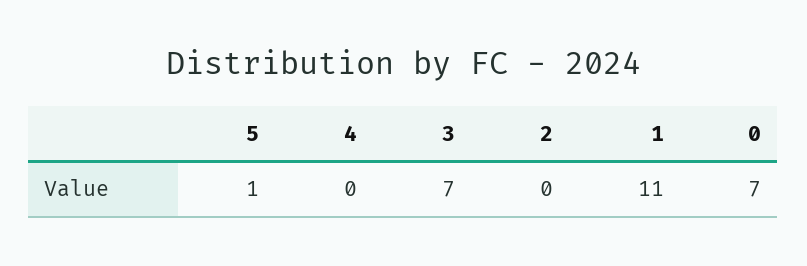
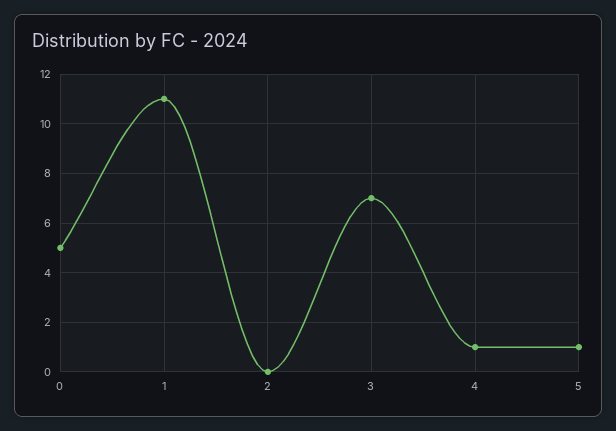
4: 0 -> 1
0: 7 -> 5

